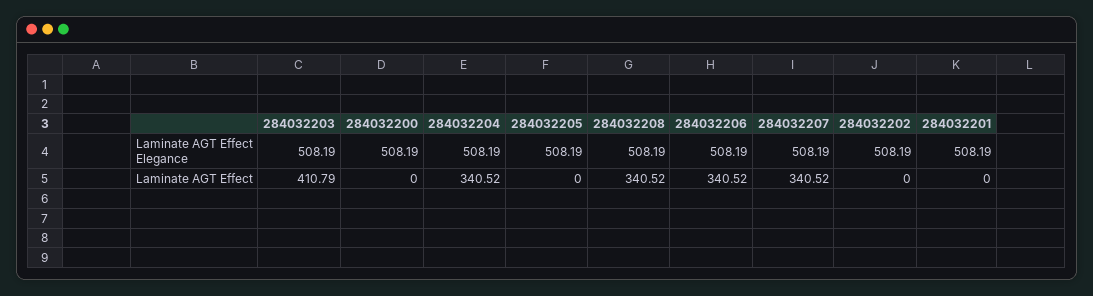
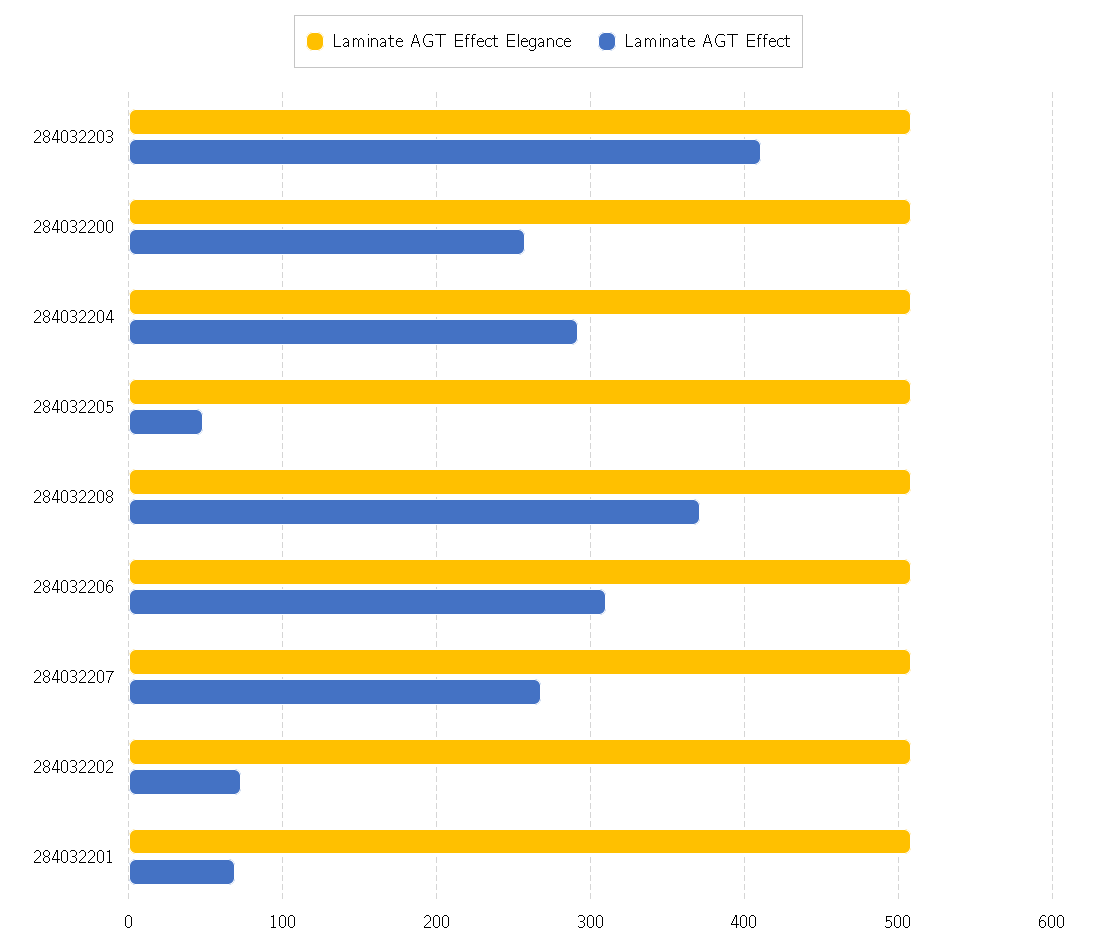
Laminate AGT Effect, 284032200: 0 -> 260
Laminate AGT Effect, 284032204: 340.52 -> 290
Laminate AGT Effect, 284032205: 0 -> 50
Laminate AGT Effect, 284032208: 340.52 -> 370
Laminate AGT Effect, 284032206: 340.52 -> 310
Laminate AGT Effect, 284032207: 340.52 -> 270
Laminate AGT Effect, 284032202: 0 -> 70
Laminate AGT Effect, 284032201: 0 -> 70

